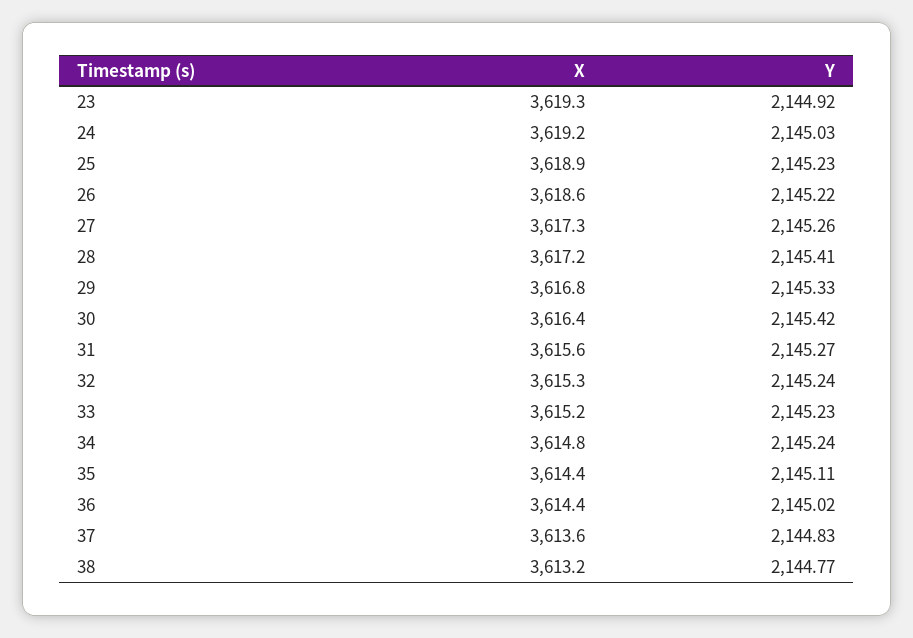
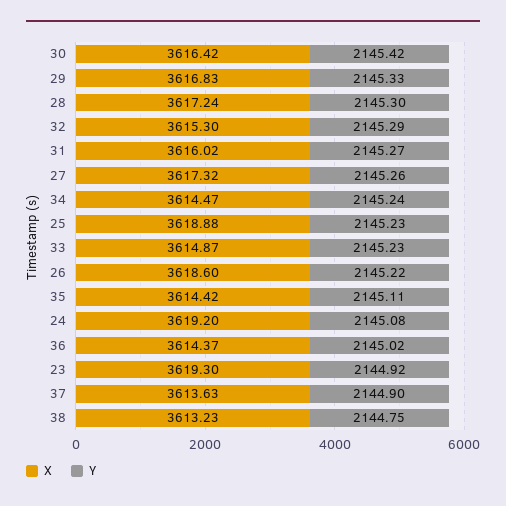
Y, 24: 2145.03 -> 2145.08
Y, 28: 2145.41 -> 2145.3
X, 31: 3615.6 -> 3616.02
Y, 32: 2145.24 -> 2145.29
X, 33: 3615.2 -> 3614.87
X, 34: 3614.8 -> 3614.47
Y, 37: 2144.83 -> 2144.9
Y, 38: 2144.77 -> 2144.75

